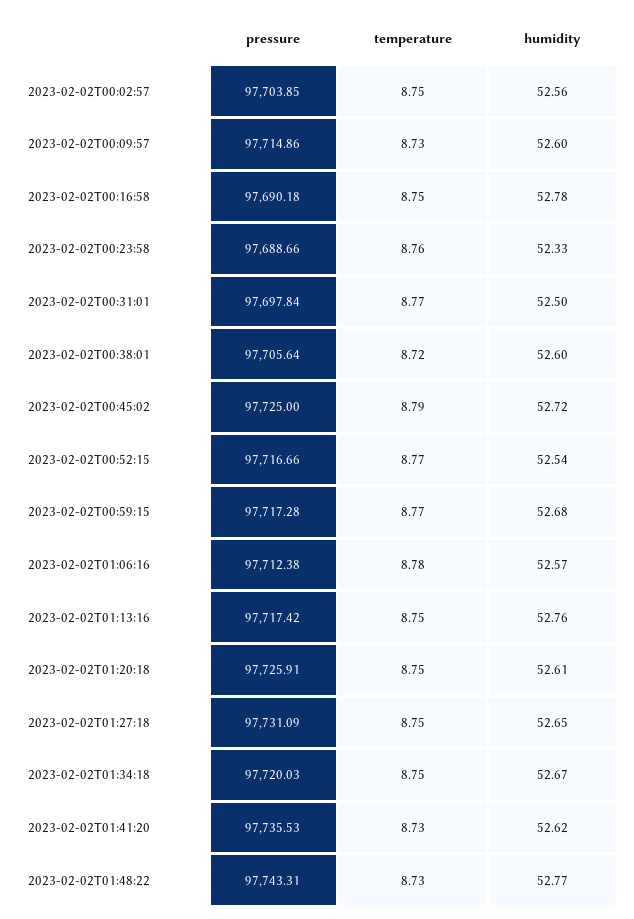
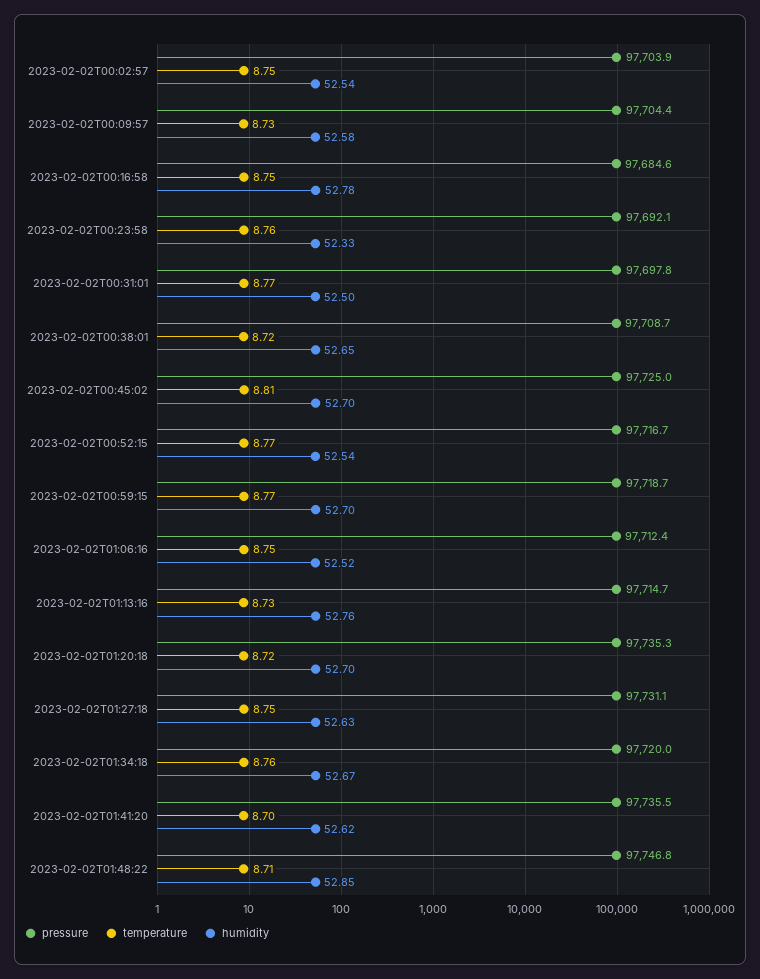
humidity, 2023-02-02T00:02:57: 52.56 -> 52.54
pressure, 2023-02-02T00:09:57: 97714.86 -> 97704.4
humidity, 2023-02-02T00:09:57: 52.6 -> 52.58
pressure, 2023-02-02T00:16:58: 97690.18 -> 97684.6
pressure, 2023-02-02T00:23:58: 97688.66 -> 97692.1
pressure, 2023-02-02T00:38:01: 97705.64 -> 97708.7
humidity, 2023-02-02T00:38:01: 52.6 -> 52.65
temperature, 2023-02-02T00:45:02: 8.79 -> 8.81
humidity, 2023-02-02T00:45:02: 52.72 -> 52.7
pressure, 2023-02-02T00:59:15: 97717.28 -> 97718.7
humidity, 2023-02-02T00:59:15: 52.68 -> 52.7
temperature, 2023-02-02T01:06:16: 8.78 -> 8.75
humidity, 2023-02-02T01:06:16: 52.57 -> 52.52
pressure, 2023-02-02T01:13:16: 97717.42 -> 97714.7
temperature, 2023-02-02T01:13:16: 8.75 -> 8.73
pressure, 2023-02-02T01:20:18: 97725.91 -> 97735.3
temperature, 2023-02-02T01:20:18: 8.75 -> 8.72
humidity, 2023-02-02T01:20:18: 52.61 -> 52.7
humidity, 2023-02-02T01:27:18: 52.65 -> 52.63
temperature, 2023-02-02T01:34:18: 8.75 -> 8.76
temperature, 2023-02-02T01:41:20: 8.73 -> 8.7
pressure, 2023-02-02T01:48:22: 97743.31 -> 97746.8
temperature, 2023-02-02T01:48:22: 8.73 -> 8.71
humidity, 2023-02-02T01:48:22: 52.77 -> 52.85

